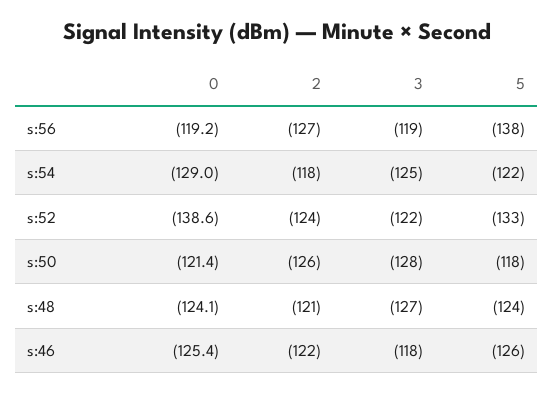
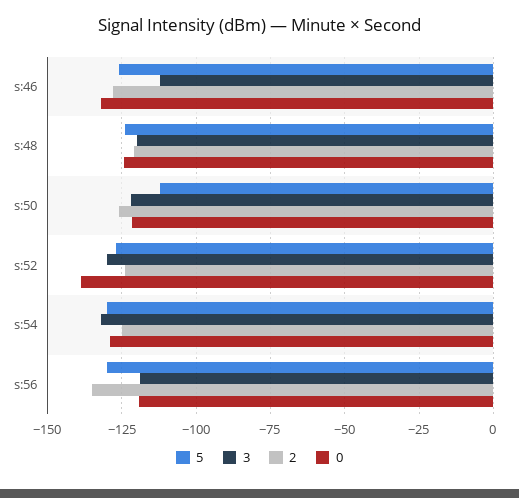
2, s:56: -127 -> -135
5, s:56: -138 -> -130
2, s:54: -118 -> -125
3, s:54: -125 -> -132.5
5, s:54: -122 -> -130
3, s:52: -122 -> -130
5, s:52: -133 -> -127.5
3, s:50: -128 -> -122.5
5, s:50: -118 -> -112.5
3, s:48: -127 -> -120
0, s:46: -125.4 -> -132.5
2, s:46: -122 -> -127.5
3, s:46: -118 -> -112.5

